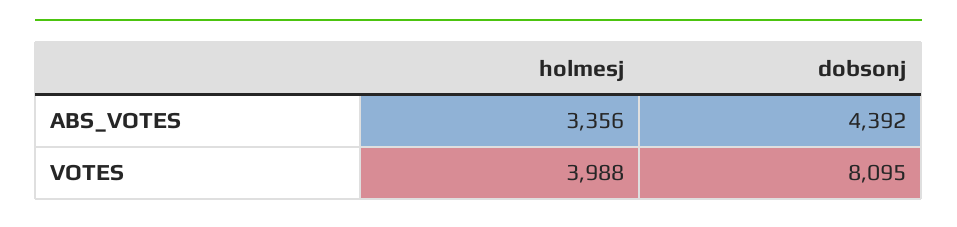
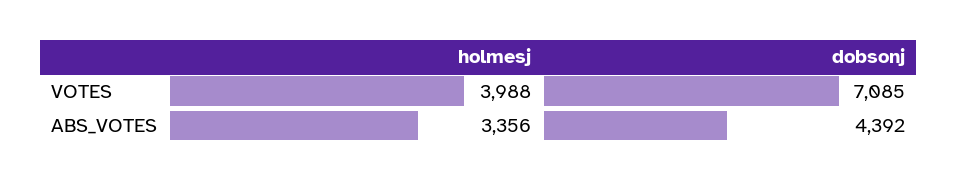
dobsonj, VOTES: 8095 -> 7085

